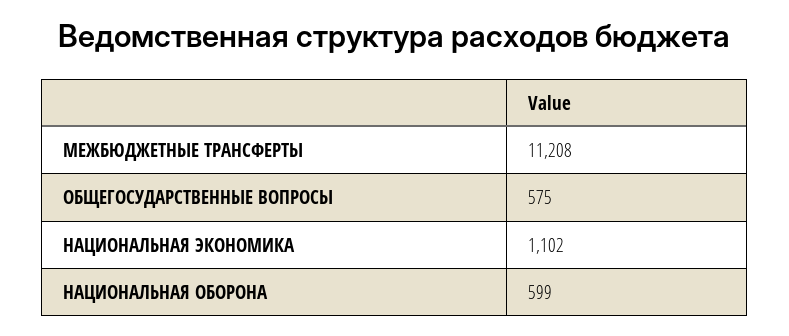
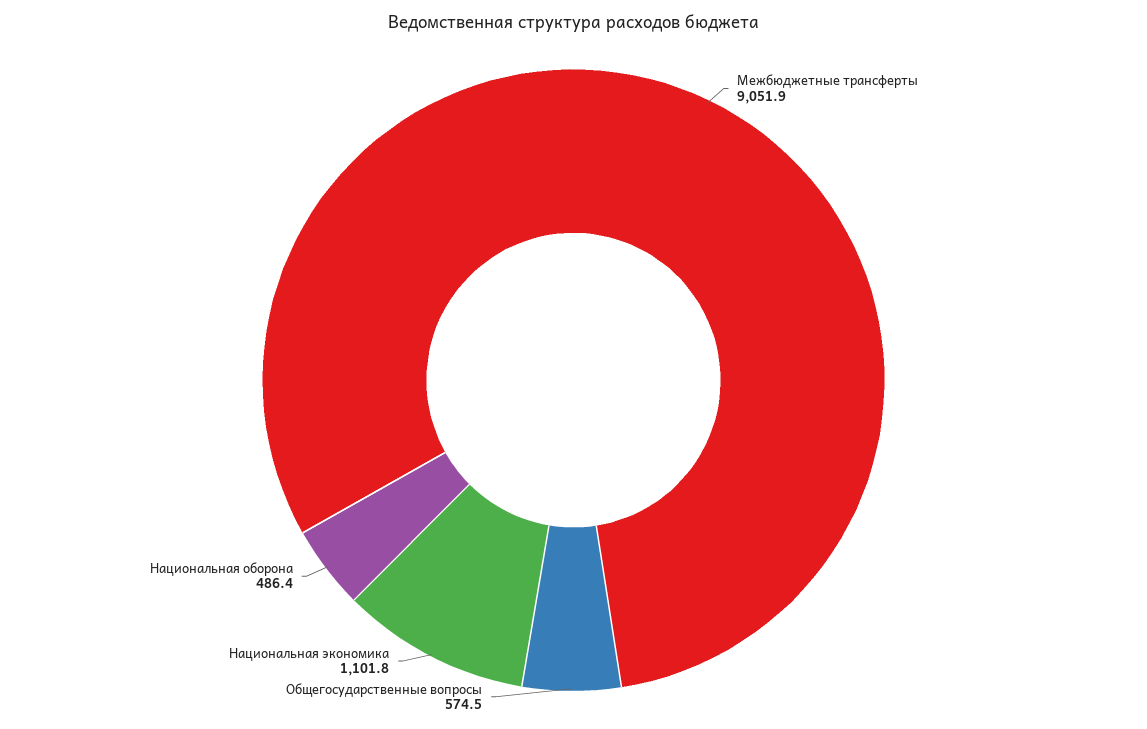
МЕЖБЮДЖЕТНЫЕ ТРАНСФЕРТЫ: 11208 -> 9051.9
НАЦИОНАЛЬНАЯ ОБОРОНА: 599 -> 486.4

